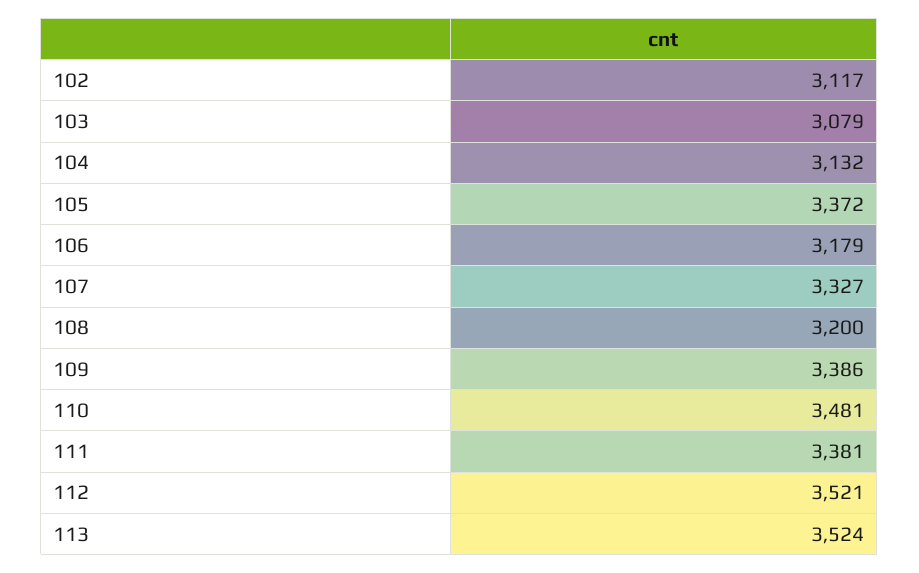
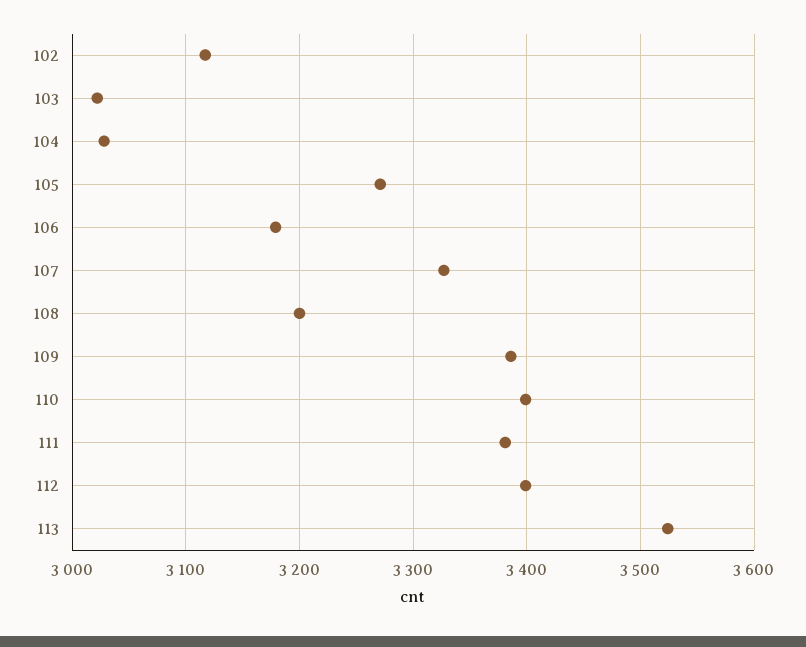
103: 3079 -> 3020
104: 3132 -> 3030
105: 3372 -> 3270
110: 3481 -> 3400
112: 3521 -> 3400

